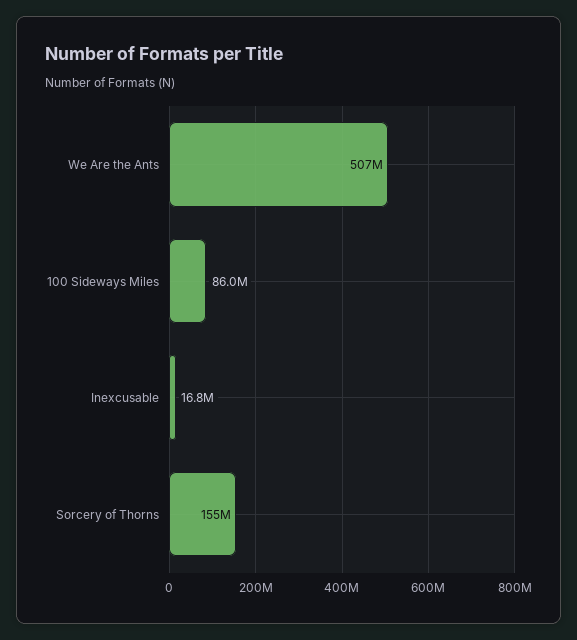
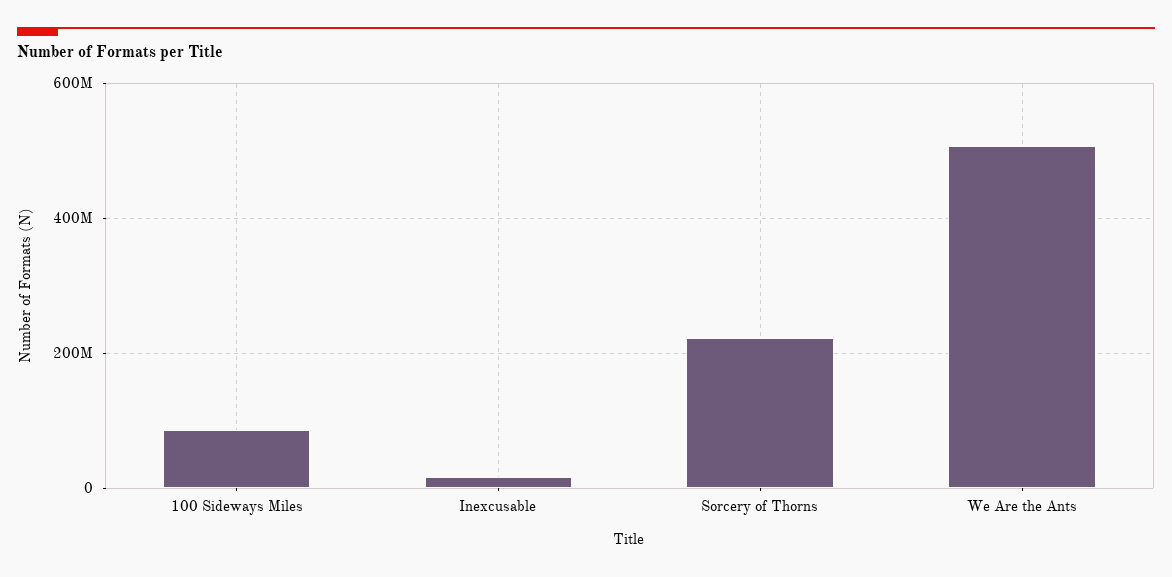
Sorcery of Thorns: 155000000 -> 220000000

